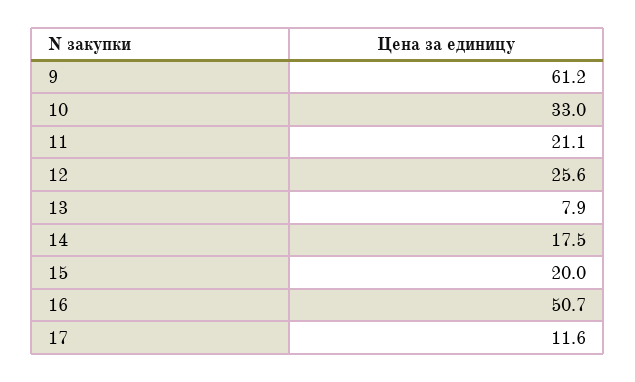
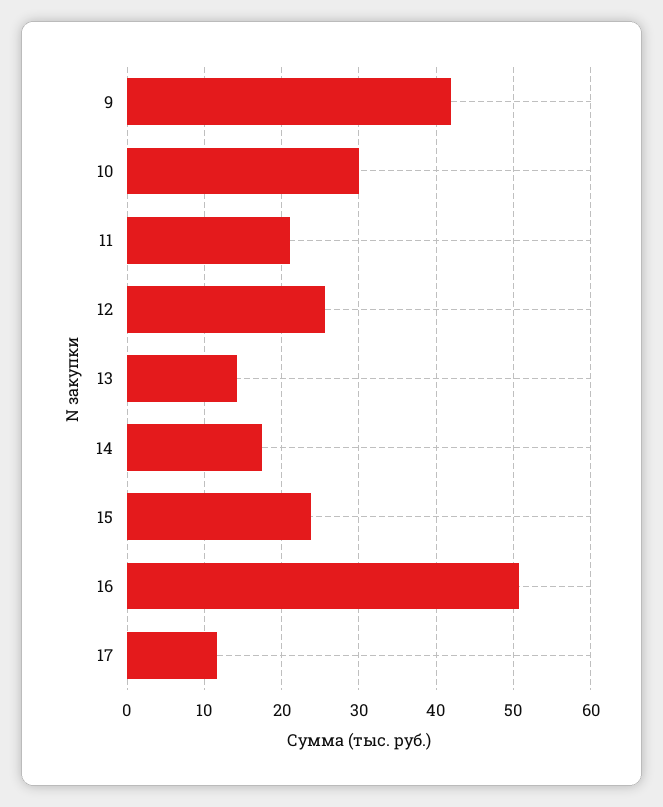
9: 61.2 -> 42
10: 33 -> 30
13: 7.9 -> 14
15: 20 -> 24

